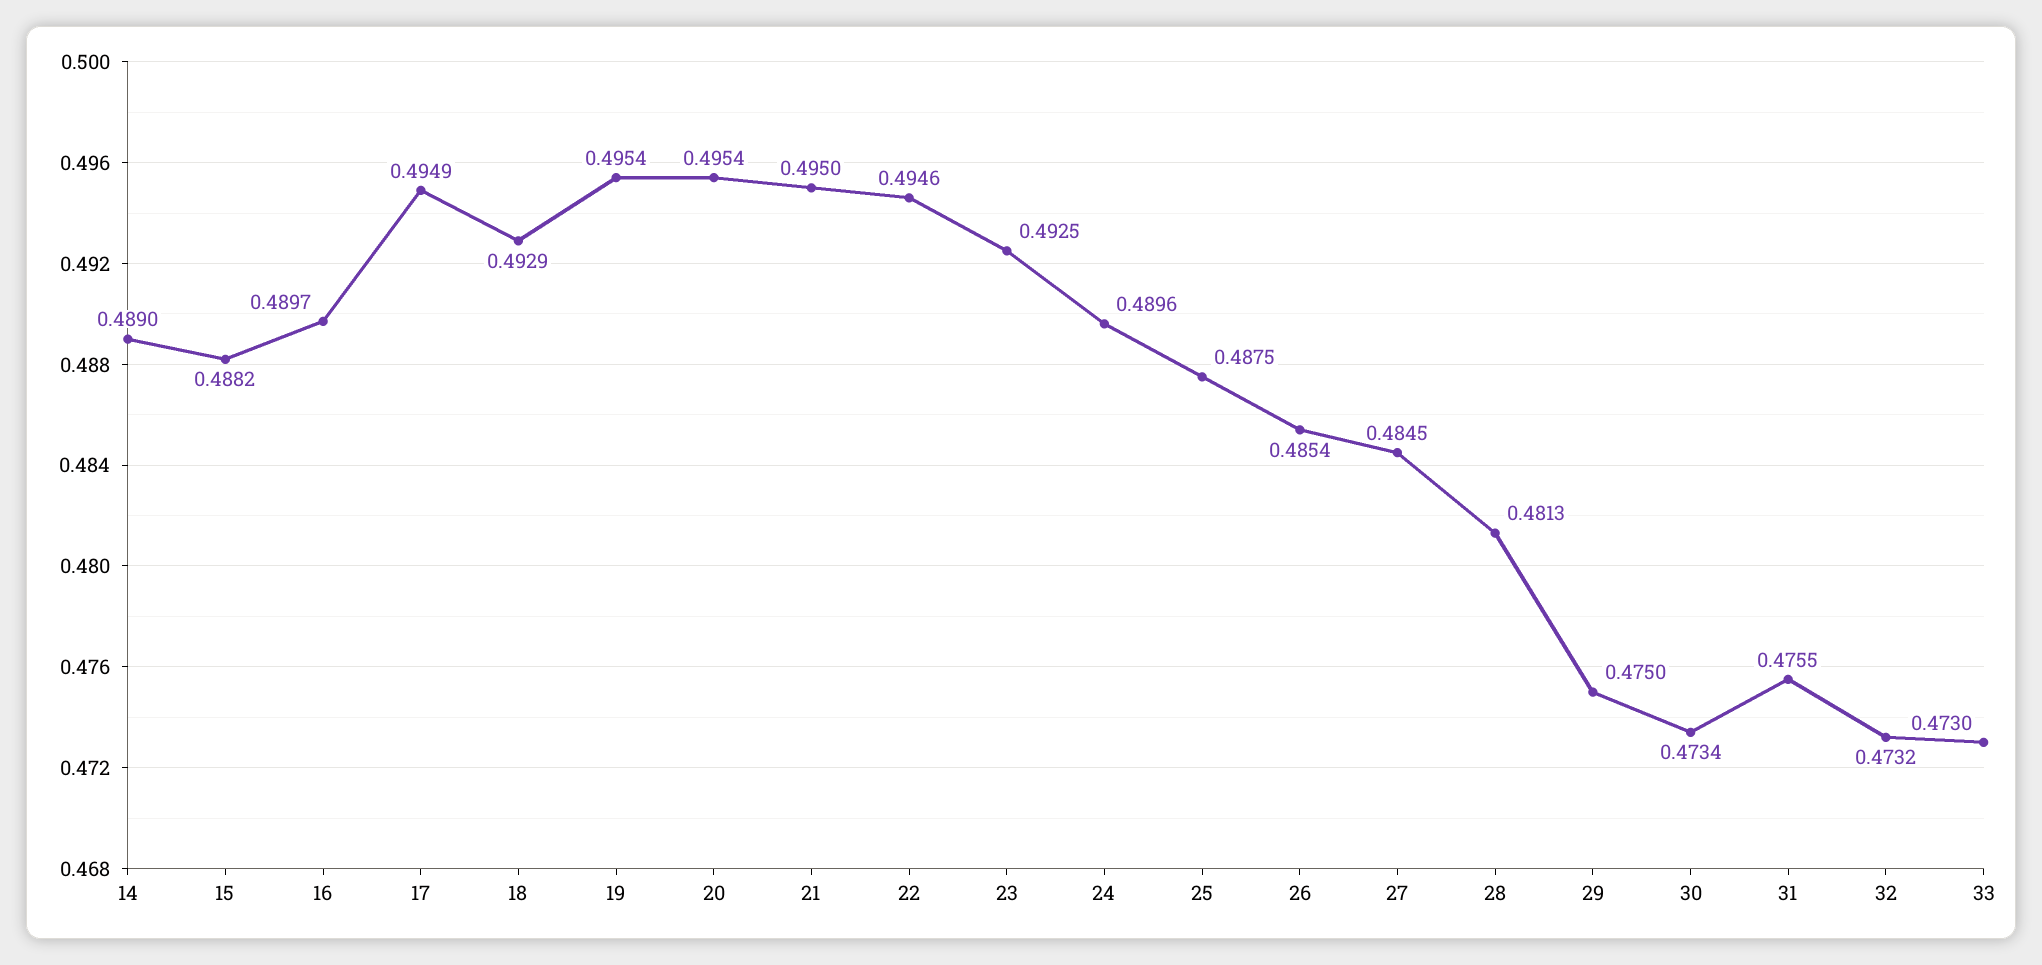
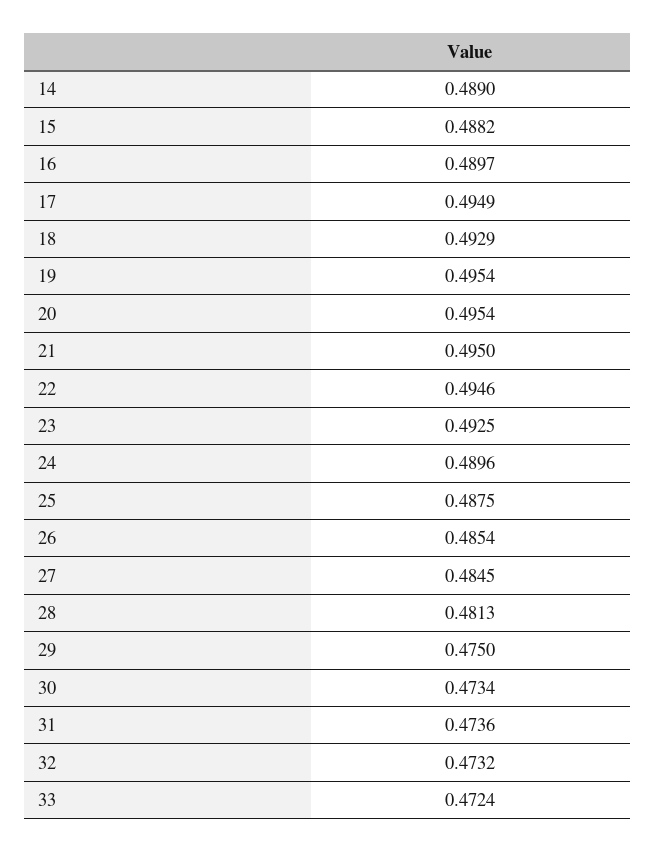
31: 0.4755 -> 0.4736
33: 0.473 -> 0.4724

